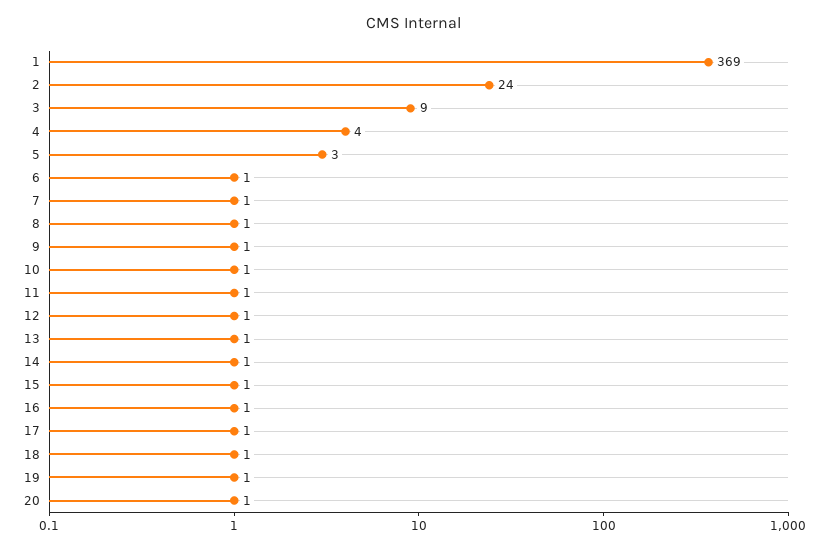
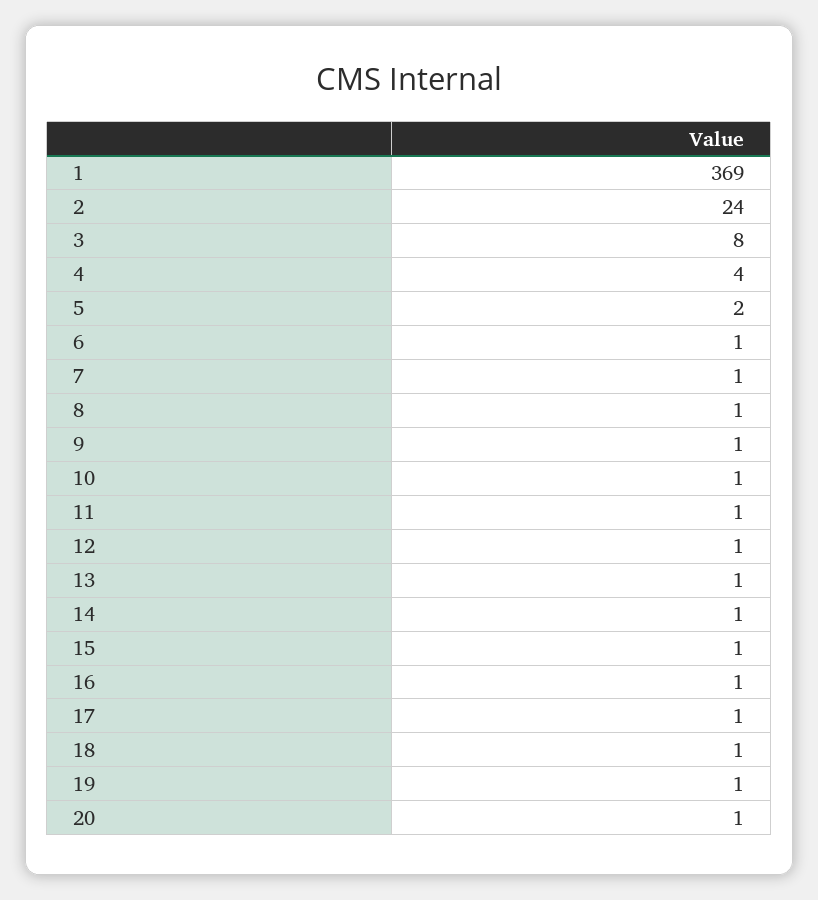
3: 9 -> 8
5: 3 -> 2

